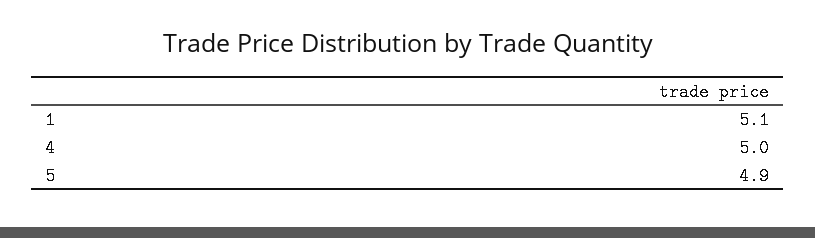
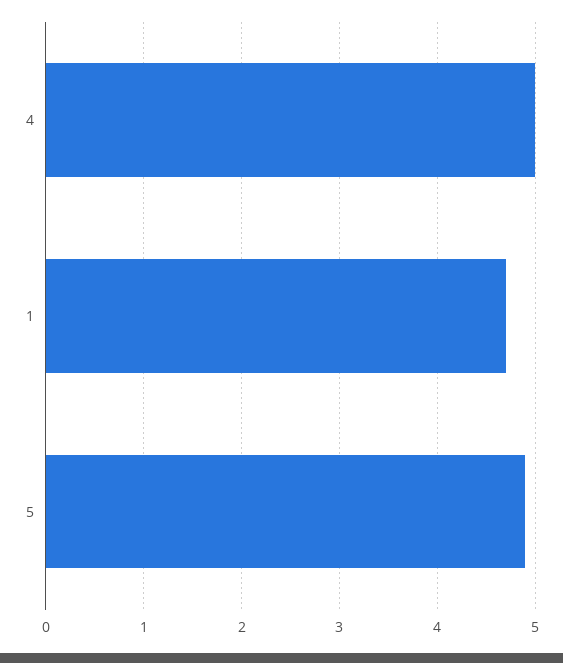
1: 5.1 -> 4.7

